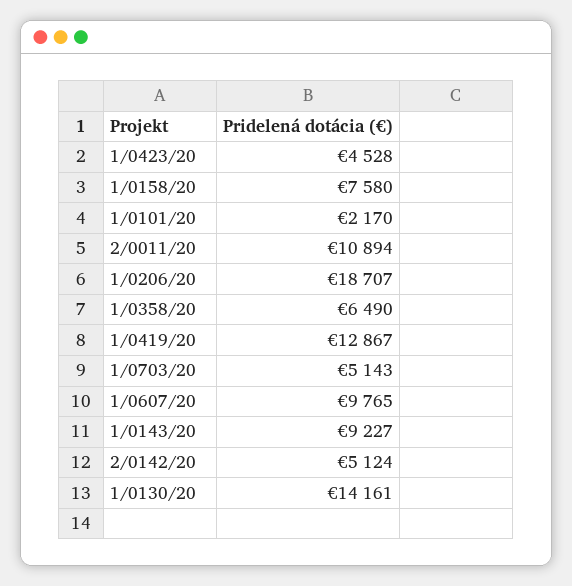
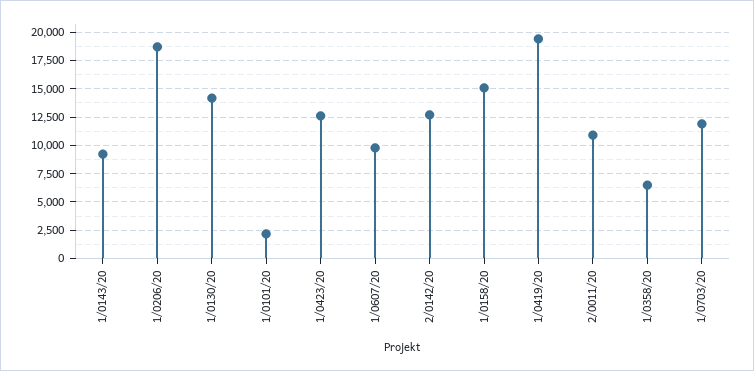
1/0423/20: 4528 -> 12500
1/0158/20: 7580 -> 15000
1/0419/20: 12867 -> 20000
1/0703/20: 5143 -> 12500
2/0142/20: 5124 -> 12500

